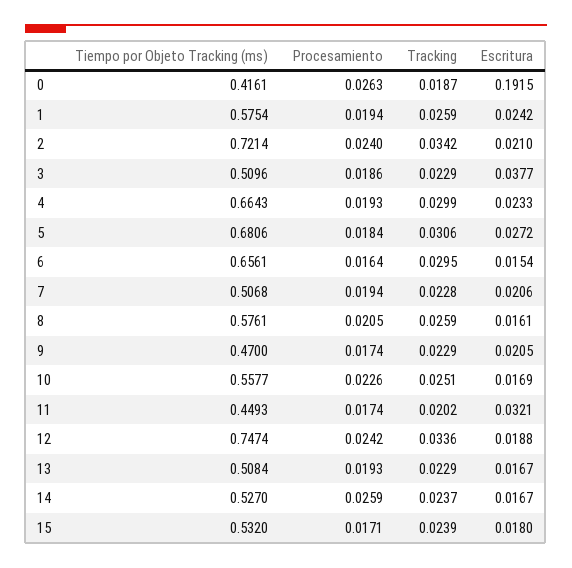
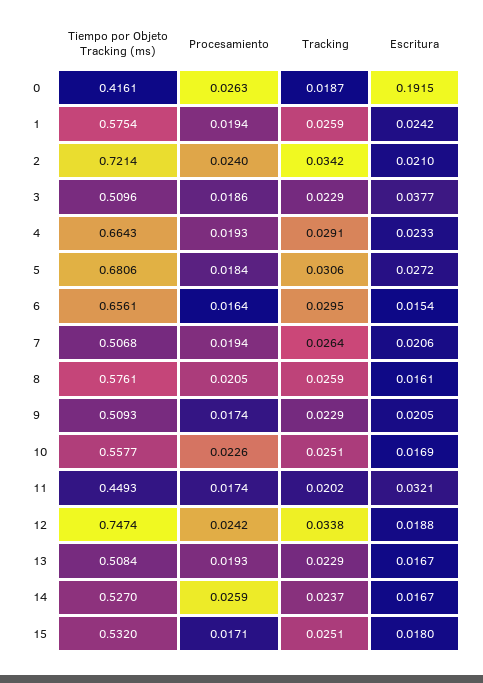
Tracking, 4: 0.0299 -> 0.0291
Tracking, 7: 0.0228 -> 0.0264
Tiempo por Objeto Tracking (ms), 9: 0.47 -> 0.5093
Tracking, 12: 0.0336 -> 0.0338
Tracking, 15: 0.0239 -> 0.0251

